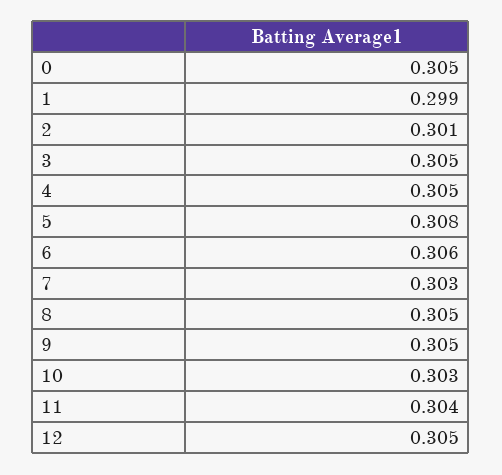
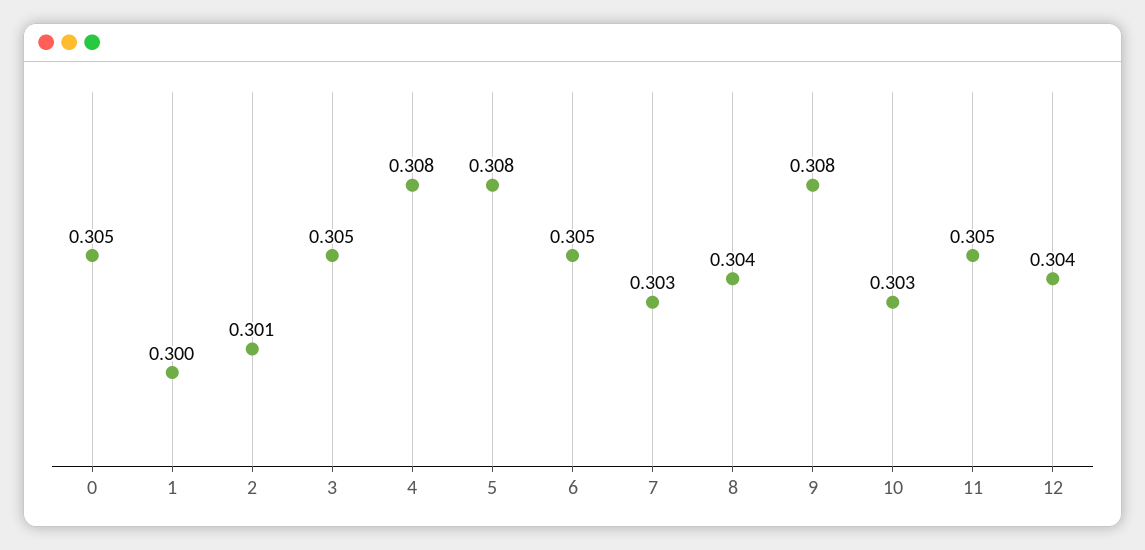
1: 0.299 -> 0.3
4: 0.305 -> 0.308
6: 0.306 -> 0.305
8: 0.305 -> 0.304
9: 0.305 -> 0.308
11: 0.304 -> 0.305
12: 0.305 -> 0.304

